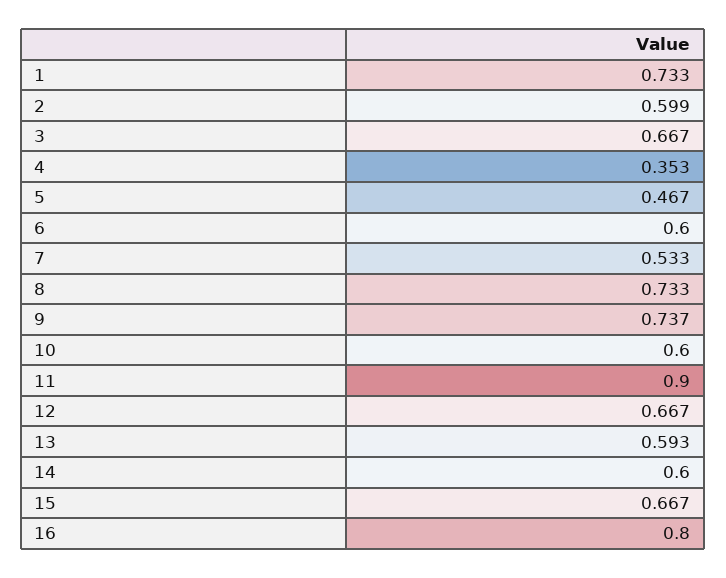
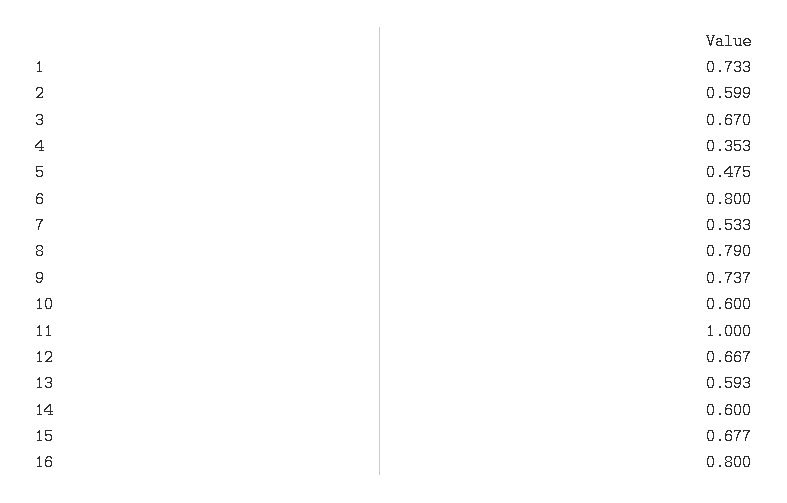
3: 0.667 -> 0.67
5: 0.467 -> 0.475
6: 0.6 -> 0.8
8: 0.733 -> 0.79
11: 0.9 -> 1
15: 0.667 -> 0.677

